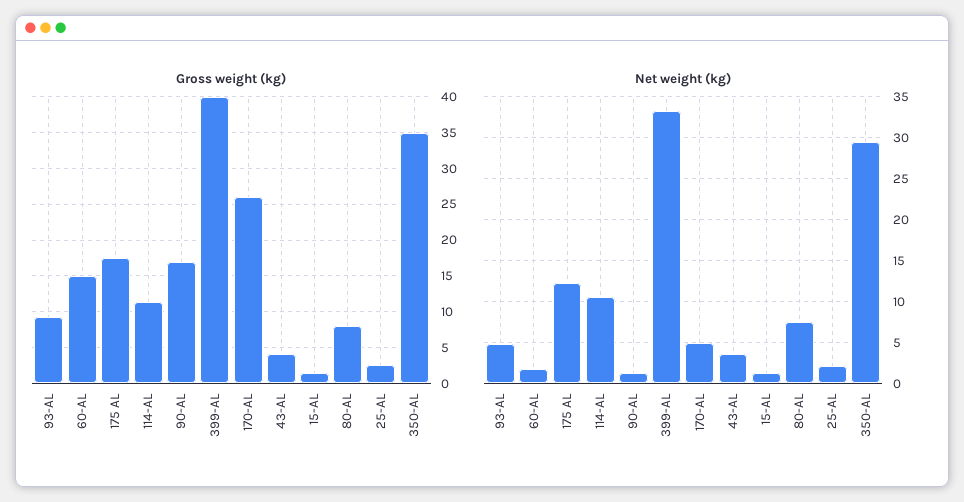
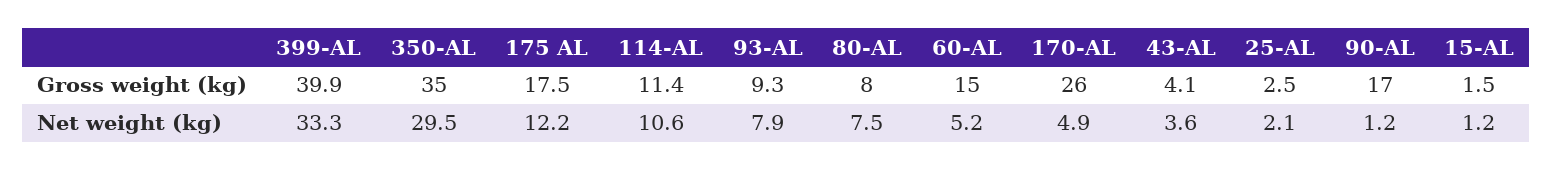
Net weight (kg), 93-AL: 5 -> 7.9
Net weight (kg), 60-AL: 2 -> 5.2

